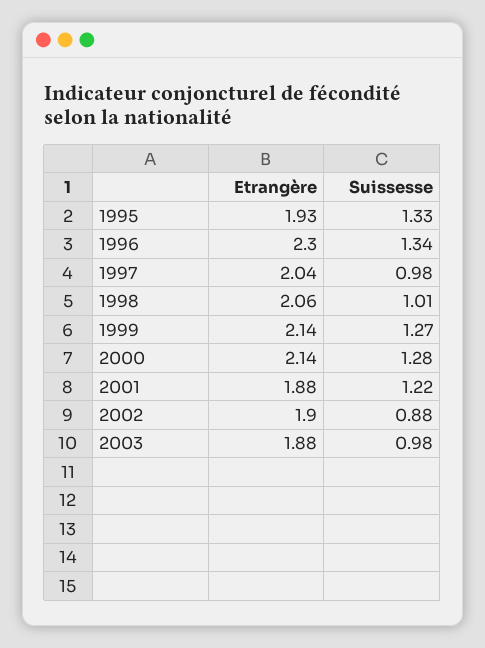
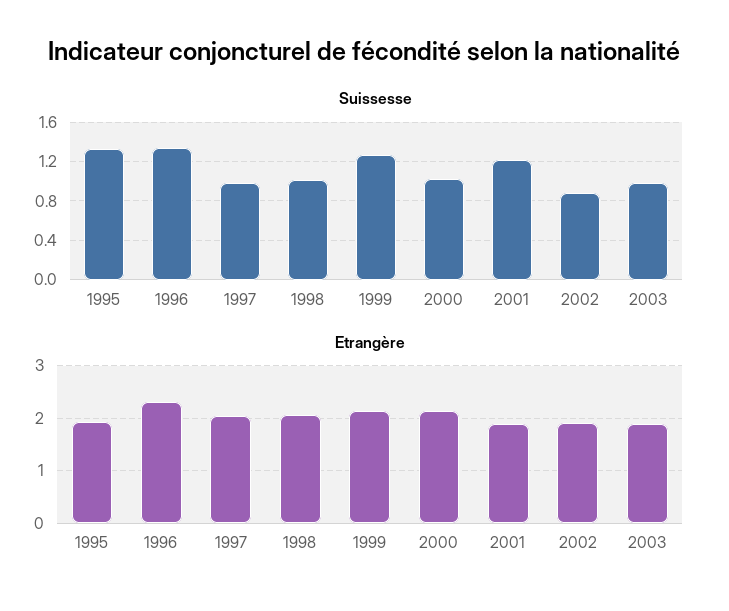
Suissesse, 2000: 1.28 -> 1

